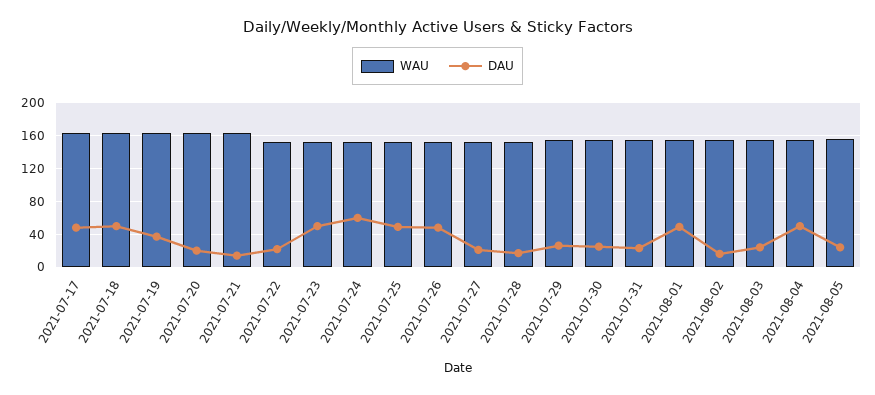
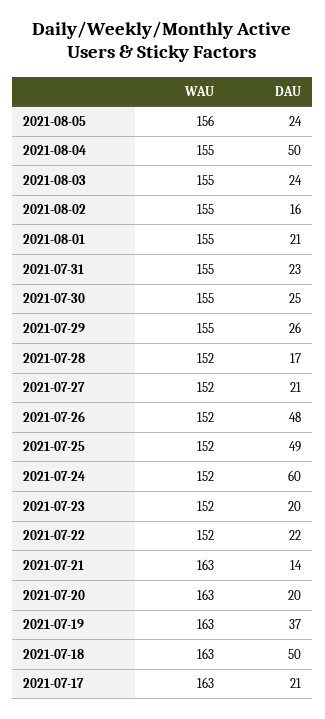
DAU, 2021-07-17: 50 -> 21
DAU, 2021-07-23: 50 -> 20
DAU, 2021-08-01: 50 -> 21

